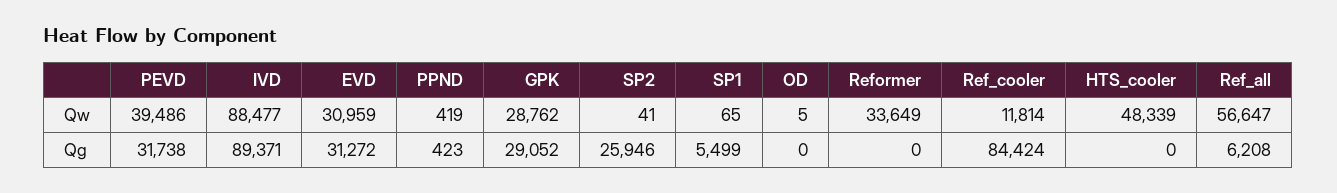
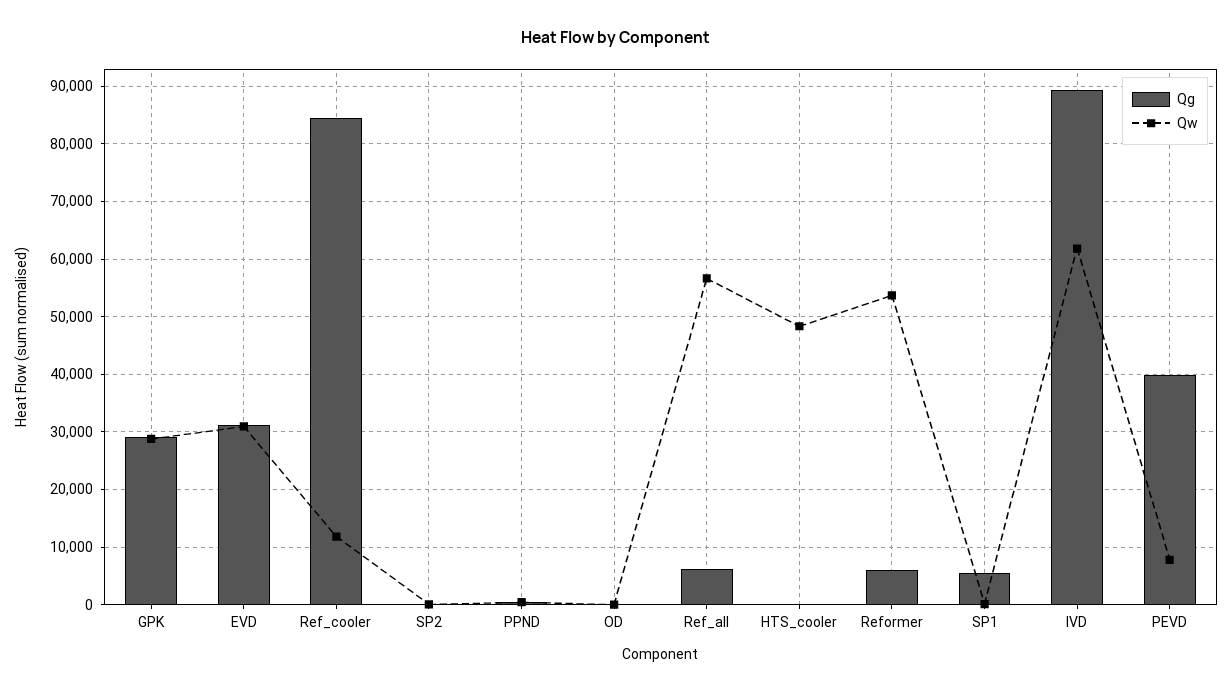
Qw, PEVD: 39486 -> 8000
Qw, IVD: 88477 -> 62000
Qw, Reformer: 33649 -> 54000
Qg, PEVD: 31738 -> 40000
Qg, SP2: 25946 -> 0
Qg, Reformer: 0 -> 6000

